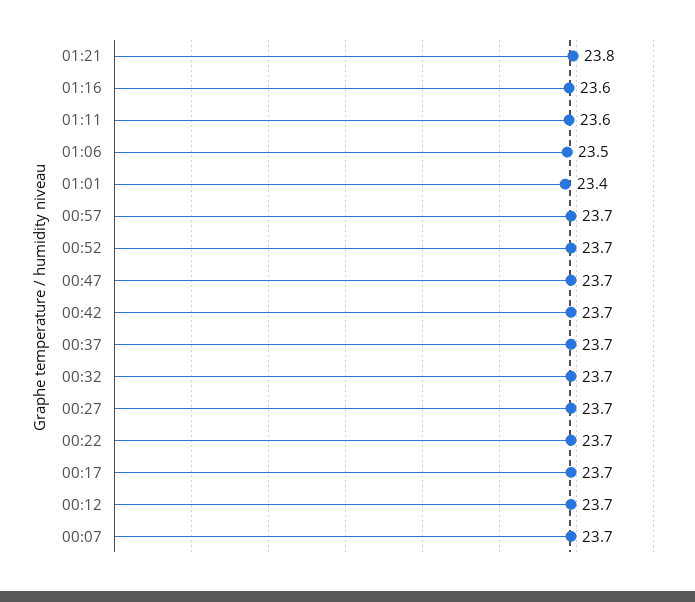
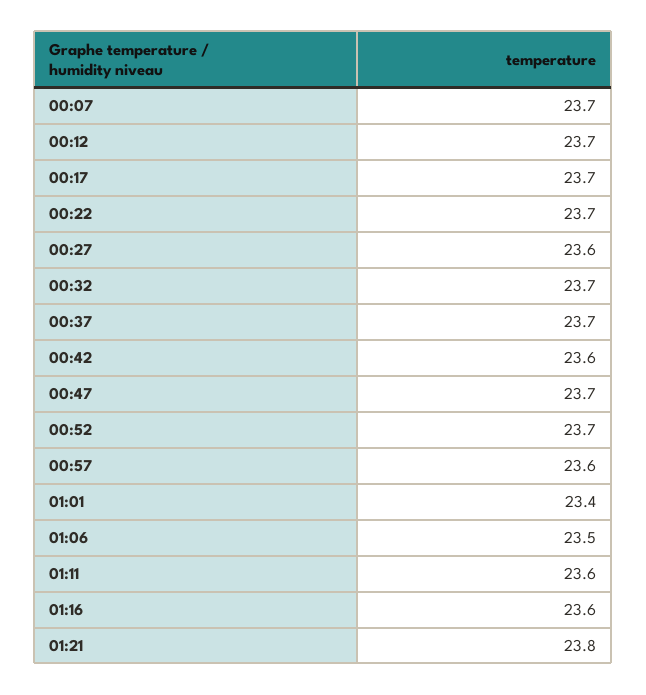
00:57: 23.7 -> 23.6
00:42: 23.7 -> 23.6
00:27: 23.7 -> 23.6

